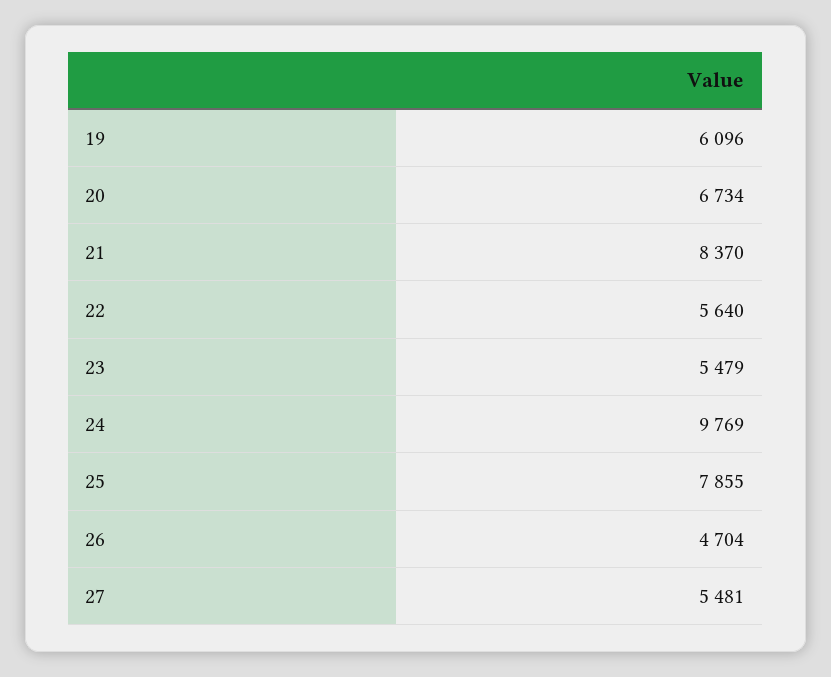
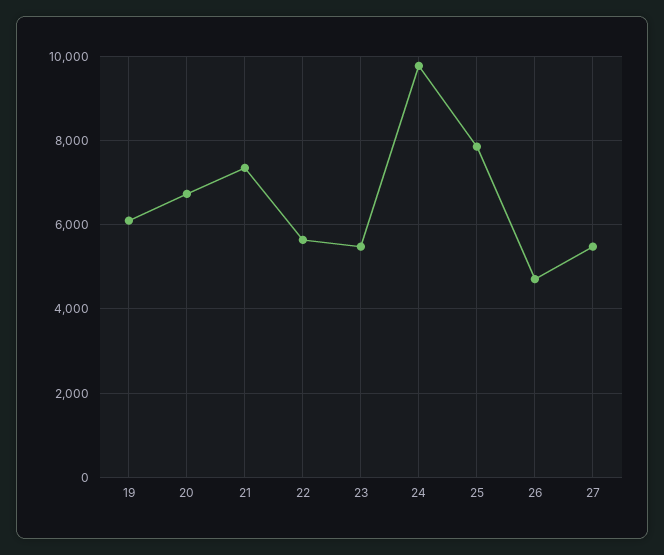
21: 8370 -> 7400

